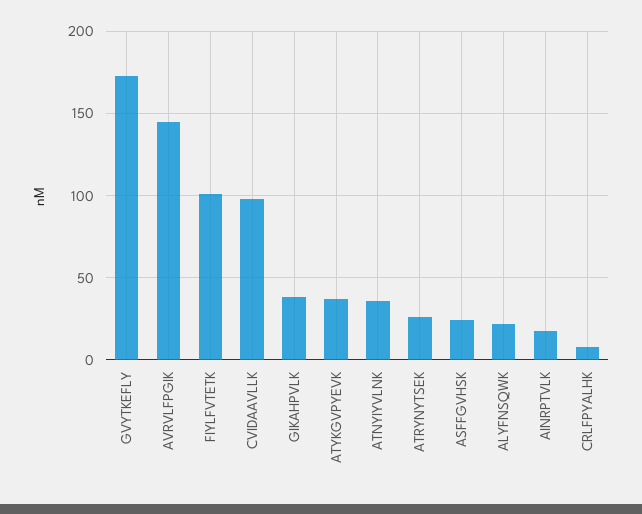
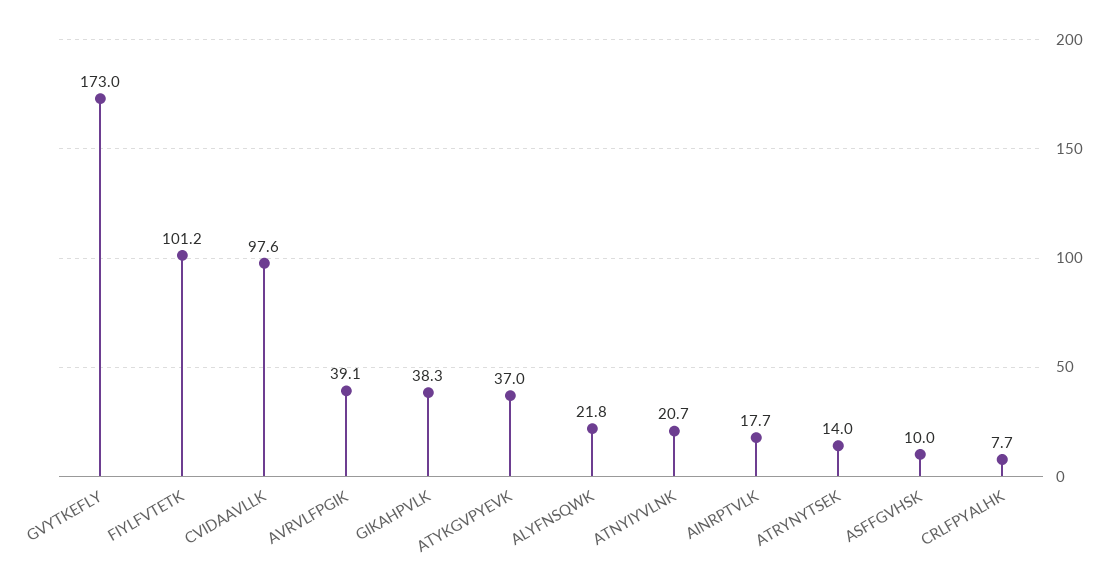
AVRVLFPGIK: 145 -> 39.1
ATNYIYVLNK: 35 -> 20.7
ATRYNYTSEK: 25 -> 14
ASFFGVHSK: 25 -> 10

